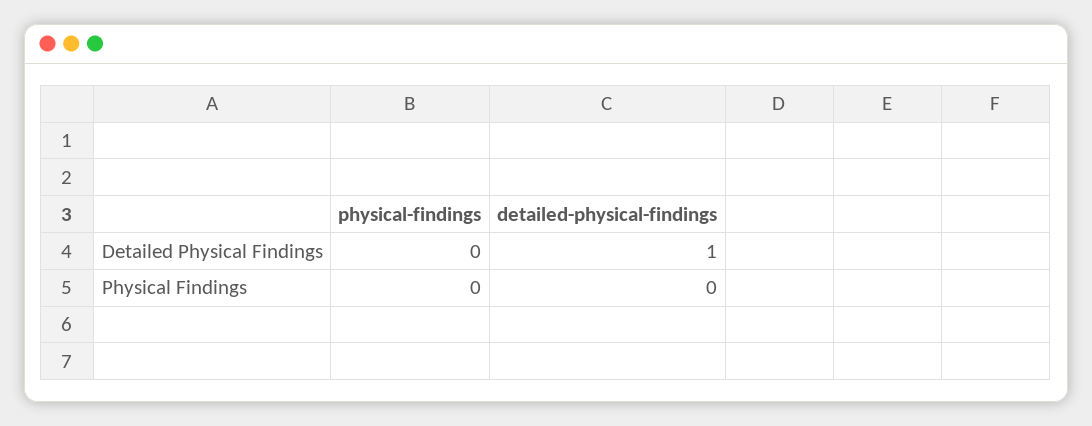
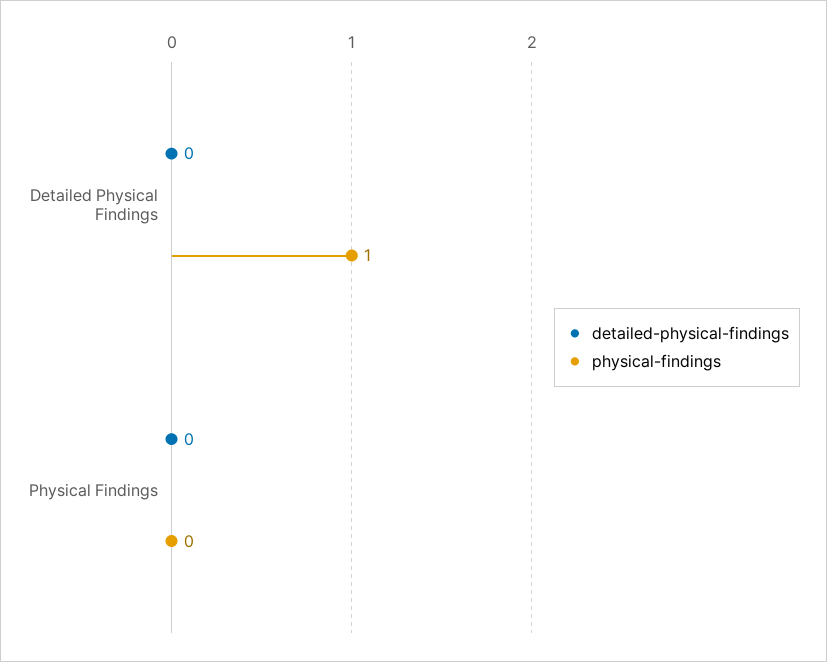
physical-findings, Detailed Physical Findings: 0 -> 1
detailed-physical-findings, Detailed Physical Findings: 1 -> 0

